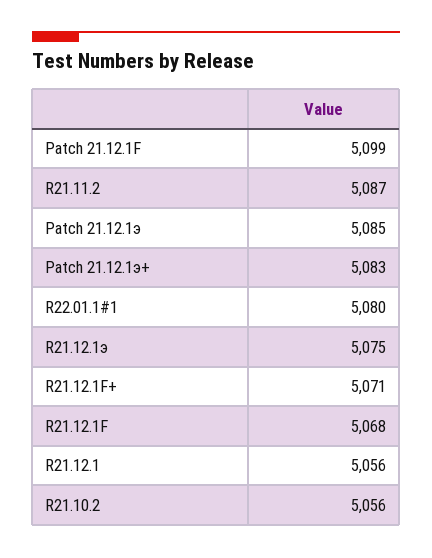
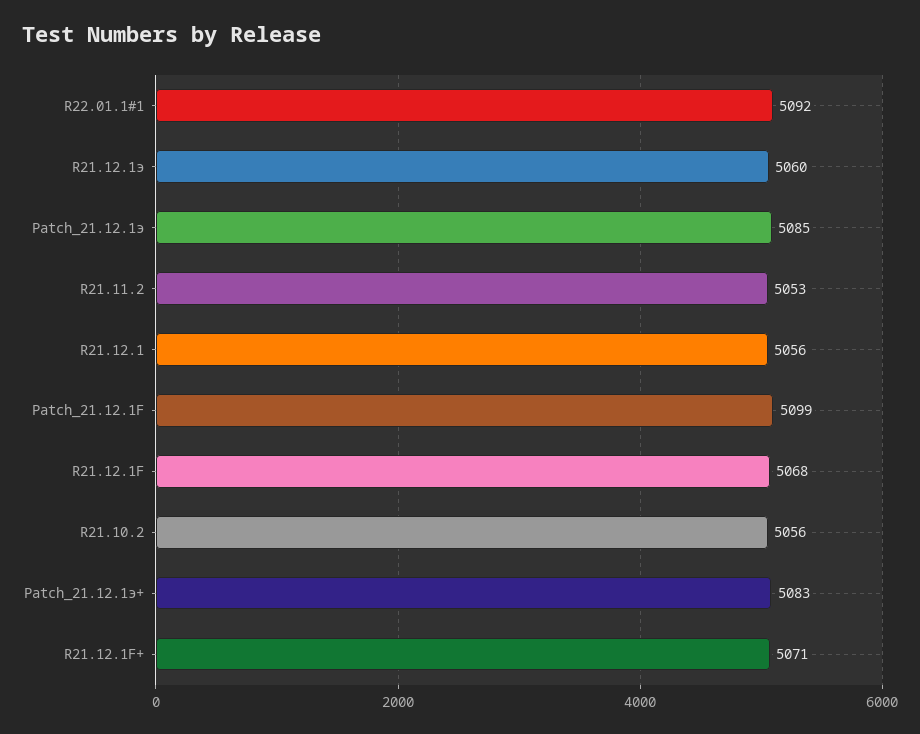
R21.11.2: 5087 -> 5053
R22.01.1#1: 5080 -> 5092
R21.12.1э: 5075 -> 5060

